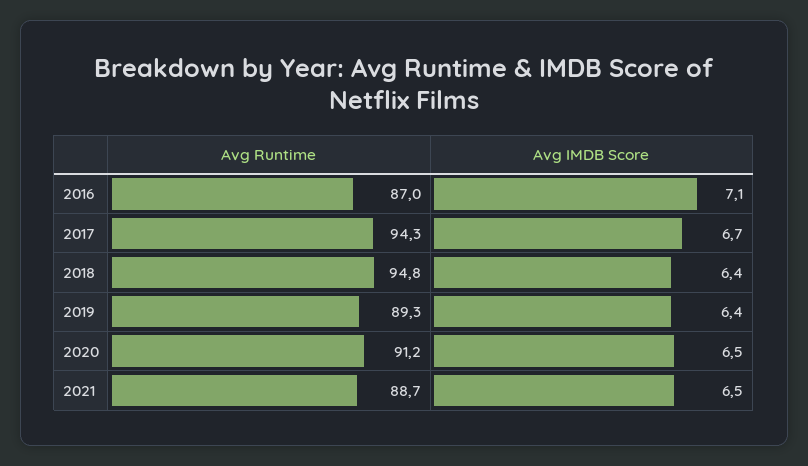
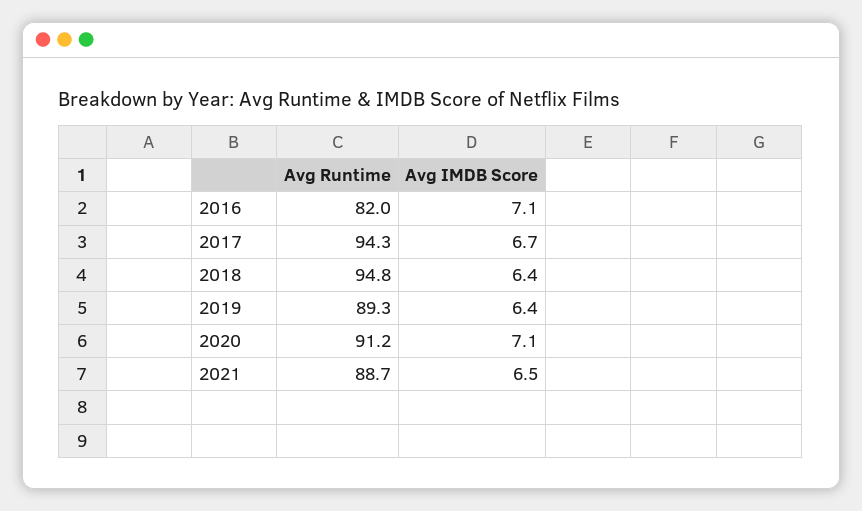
Avg Runtime, 2016: 87 -> 82
Avg IMDB Score, 2020: 6.5 -> 7.1

